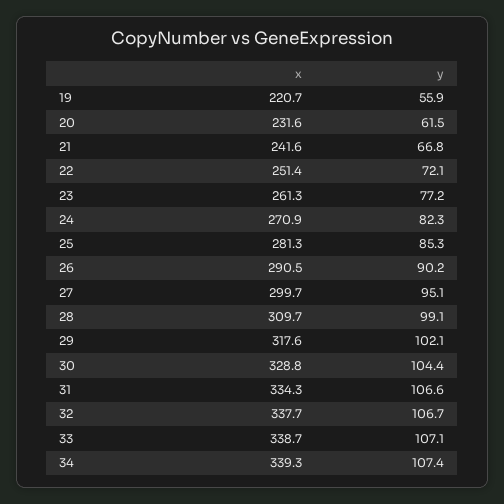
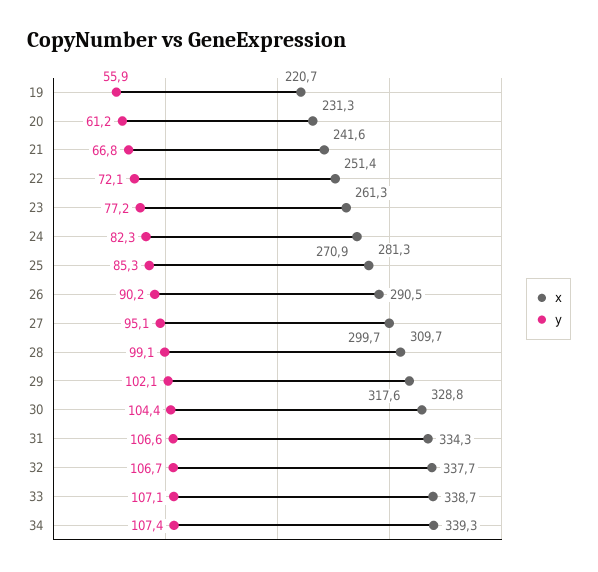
x, 20: 231.6 -> 231.3
y, 20: 61.5 -> 61.2

